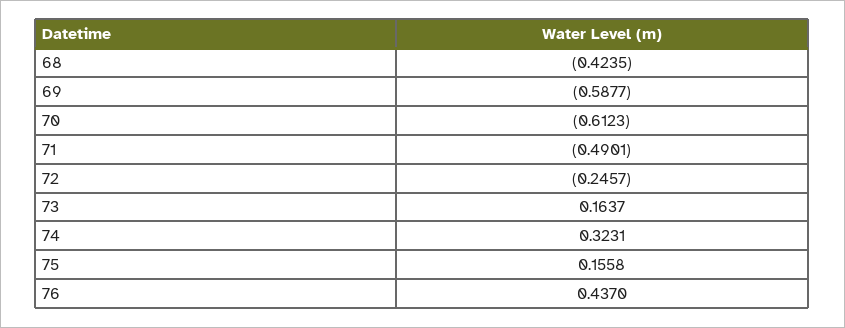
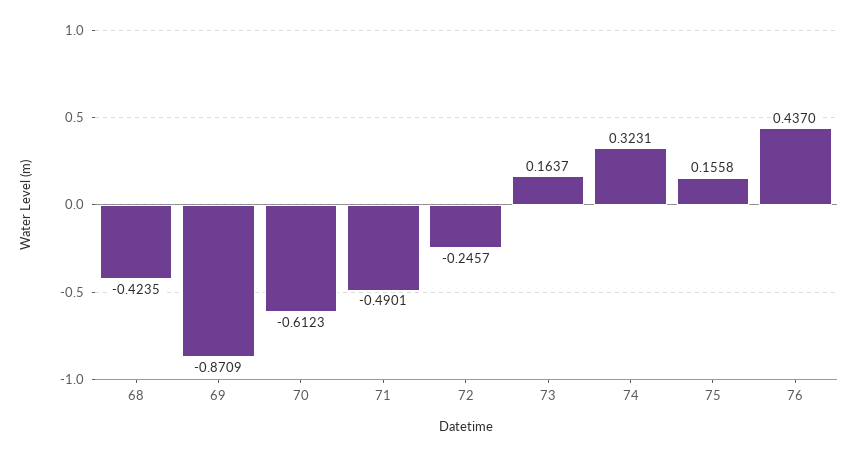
69: -0.5877 -> -0.8709

